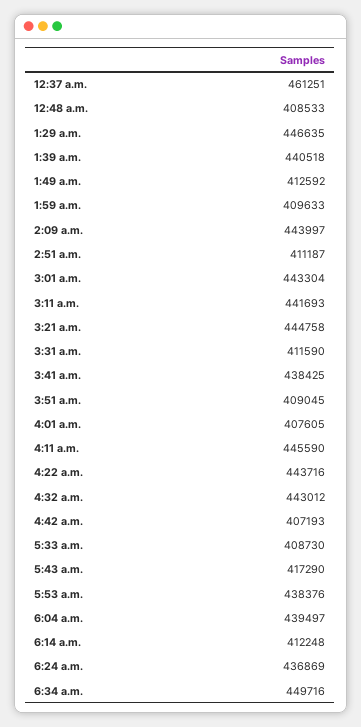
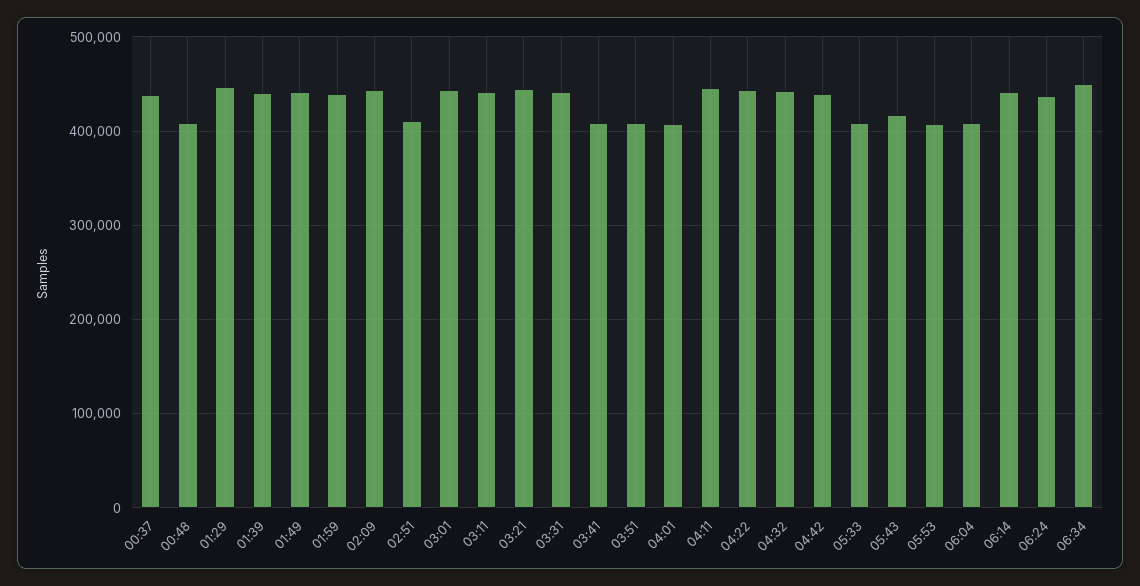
12:37 a.m.: 461251 -> 440000
1:49 a.m.: 412592 -> 440000
1:59 a.m.: 409633 -> 440000
3:31 a.m.: 411590 -> 440000
3:41 a.m.: 438425 -> 410000
4:42 a.m.: 407193 -> 440000
5:53 a.m.: 438376 -> 410000
6:04 a.m.: 439497 -> 410000
6:14 a.m.: 412248 -> 440000

